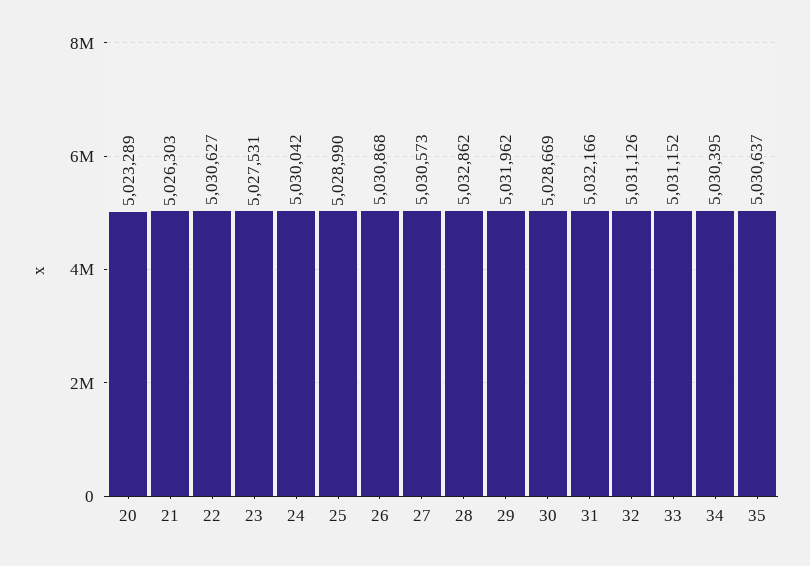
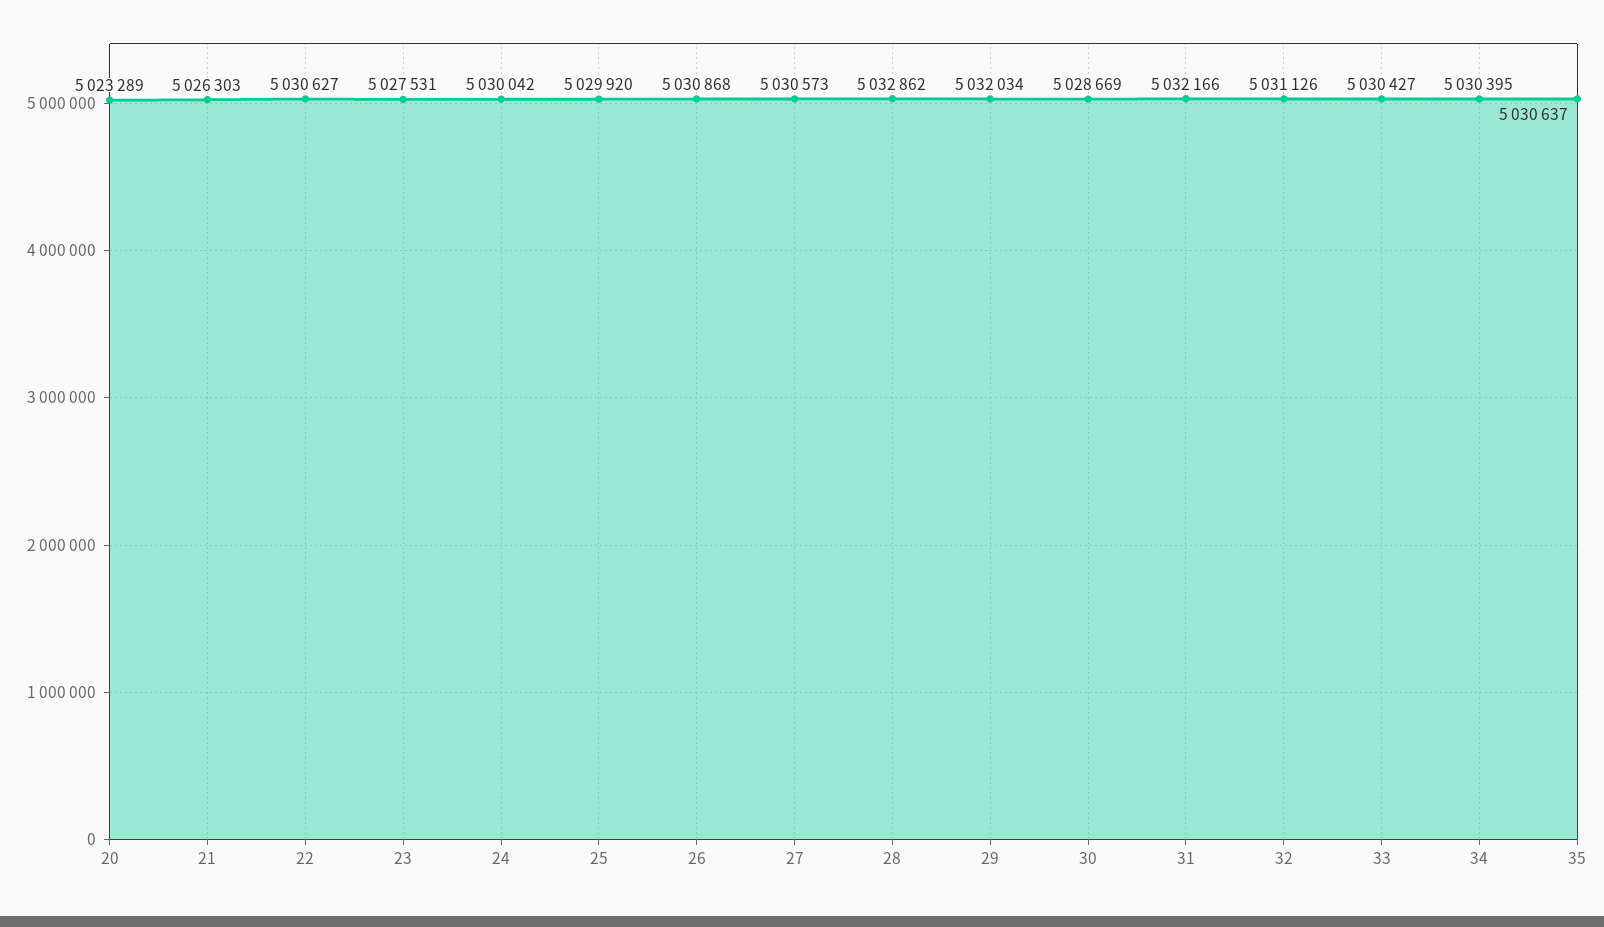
25: 5028990 -> 5029920
29: 5031962 -> 5032034
33: 5031152 -> 5030427

